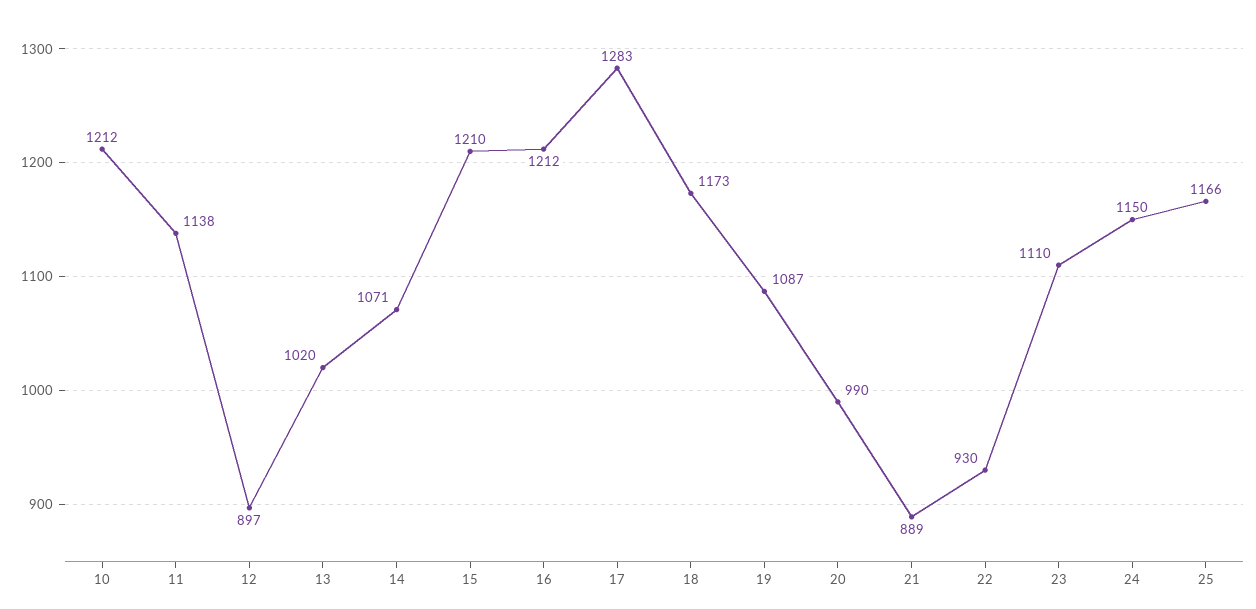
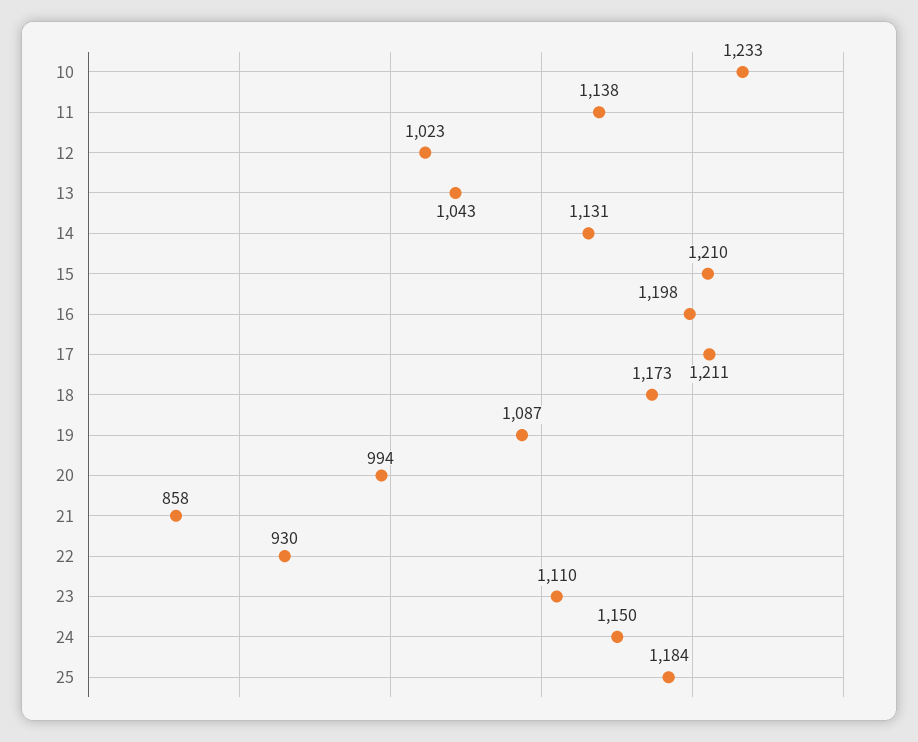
10: 1212 -> 1233
12: 897 -> 1023
13: 1020 -> 1043
14: 1071 -> 1131
16: 1212 -> 1198
17: 1283 -> 1211
20: 990 -> 994
21: 889 -> 858
25: 1166 -> 1184

